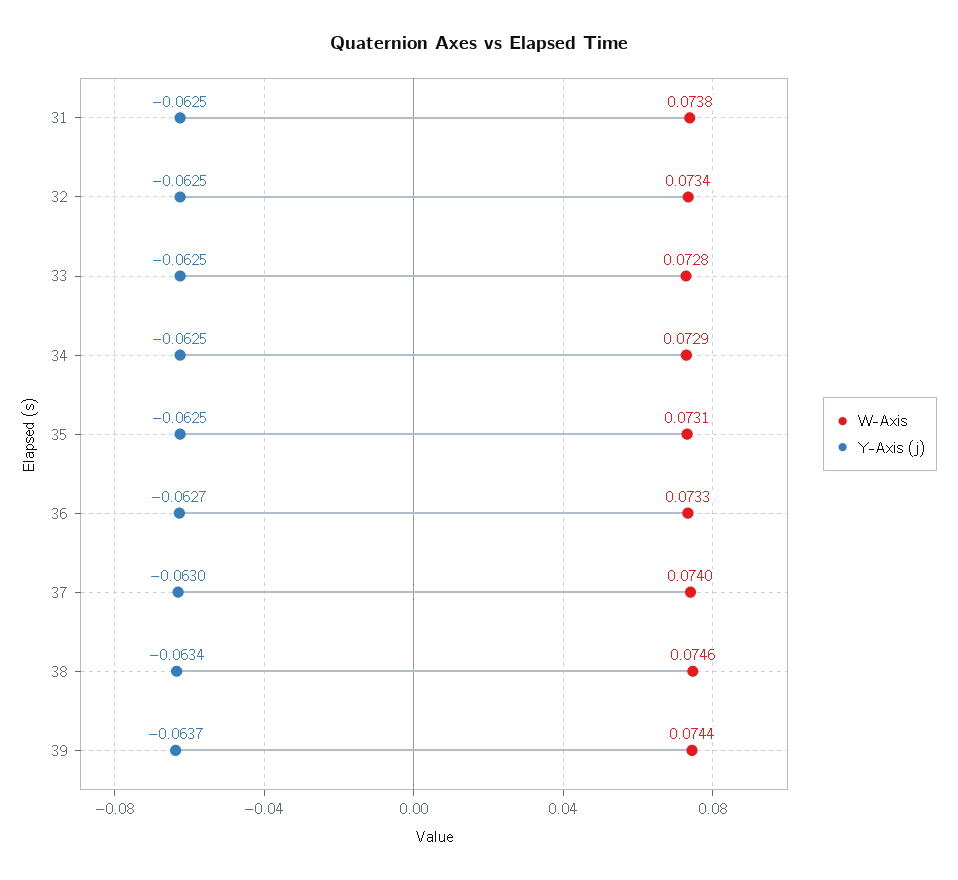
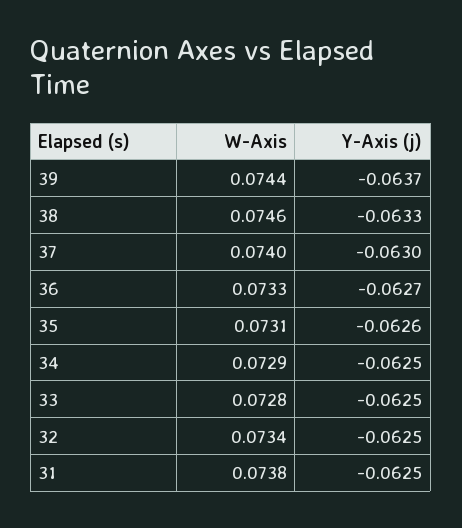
Y-Axis (j), 35: -0.0625 -> -0.0626
Y-Axis (j), 38: -0.0634 -> -0.0633

